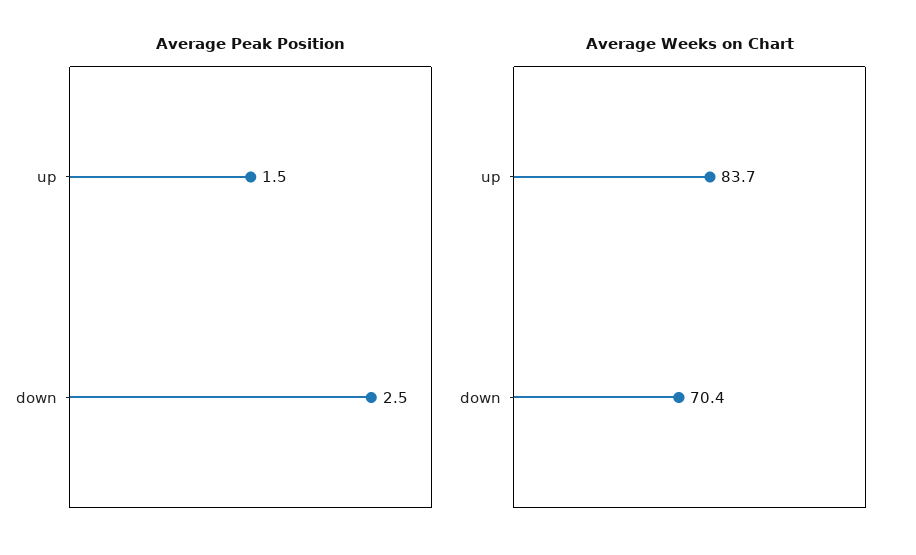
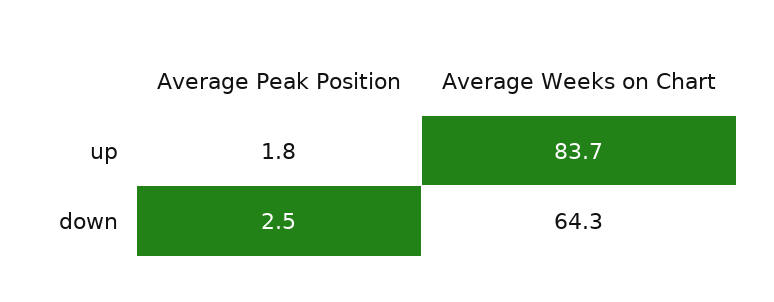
Average Peak Position, up: 1.5 -> 1.8
Average Weeks on Chart, down: 70.4 -> 64.3

